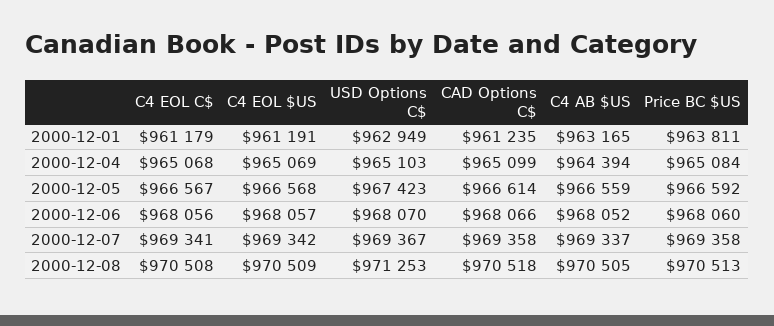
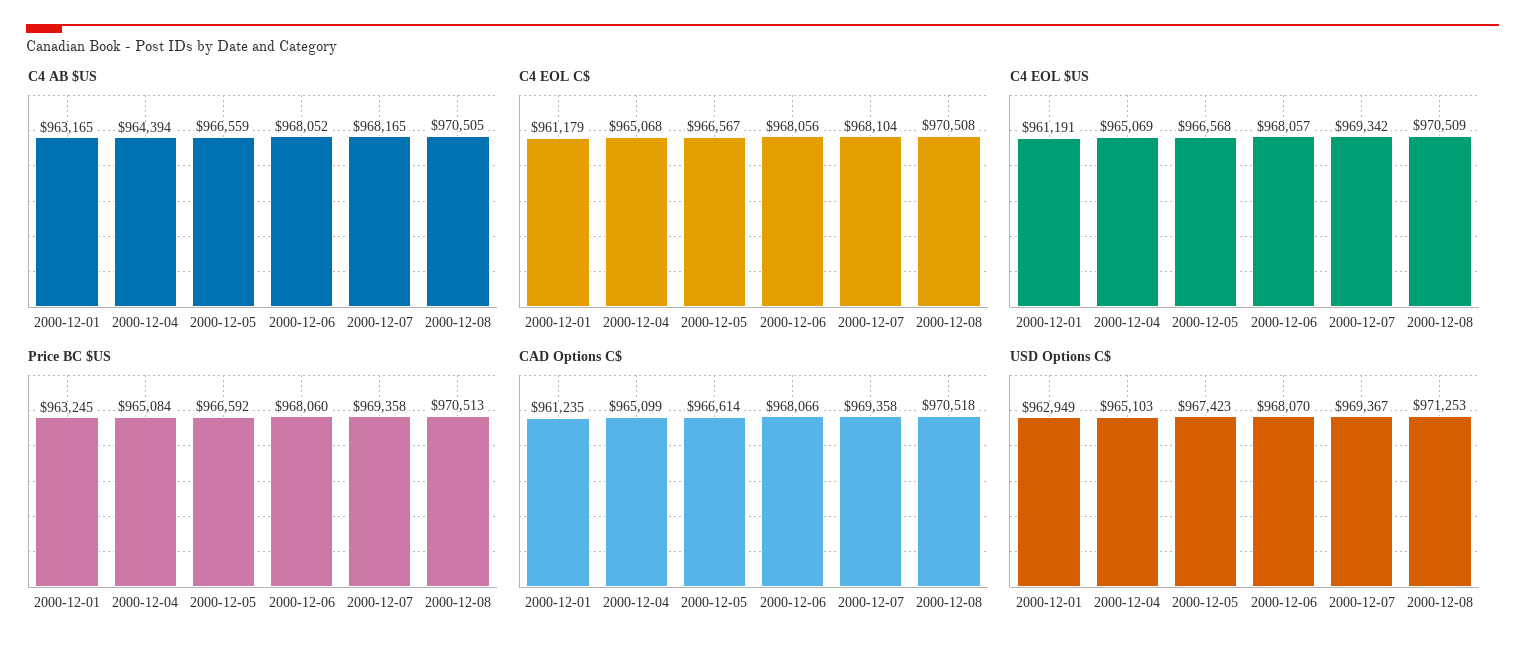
Price BC $US, 2000-12-01: 963811 -> 963245
C4 EOL C$, 2000-12-07: 969341 -> 968104
C4 AB $US, 2000-12-07: 969337 -> 968165

